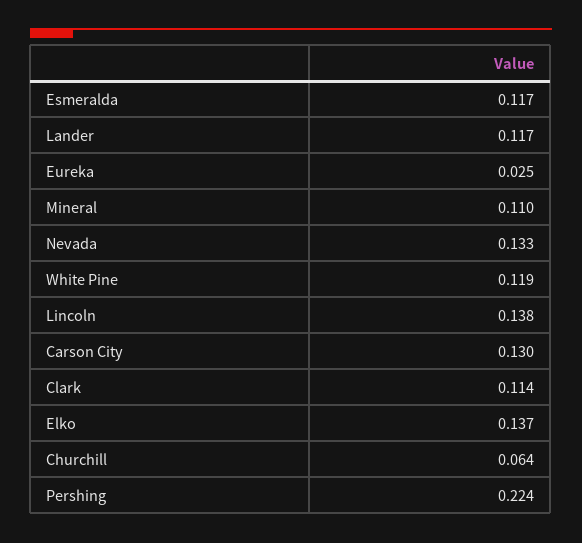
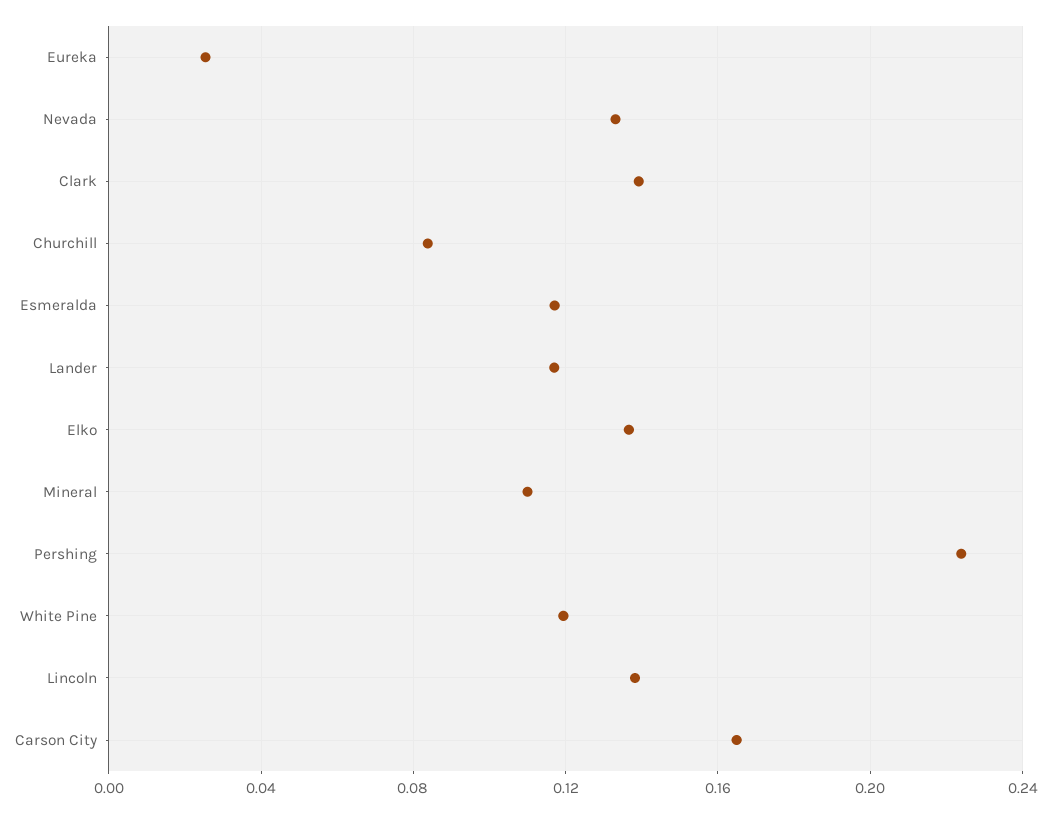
Carson City: 0.13 -> 0.165
Clark: 0.114 -> 0.14
Churchill: 0.064 -> 0.085

